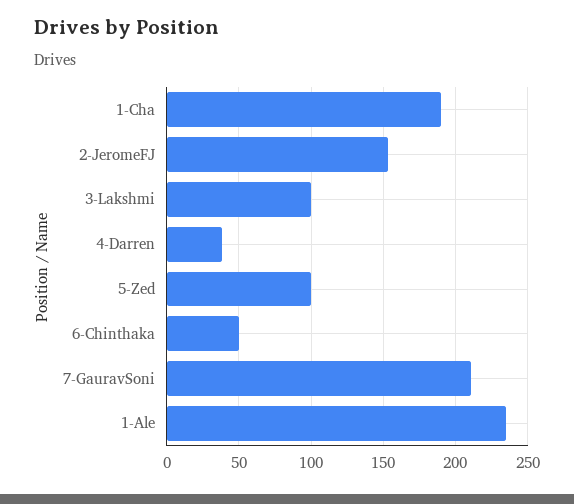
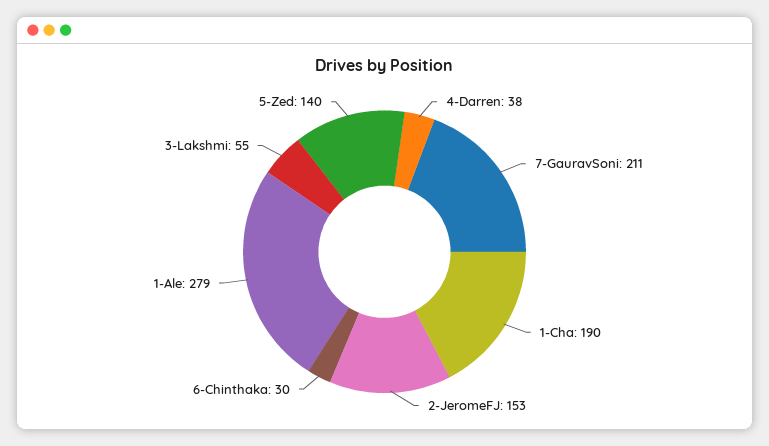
3-Lakshmi: 100 -> 55
5-Zed: 100 -> 140
6-Chinthaka: 50 -> 30
1-Ale: 235 -> 279

